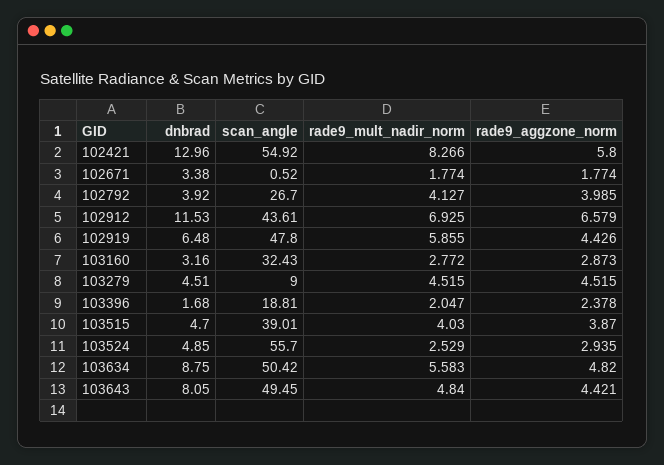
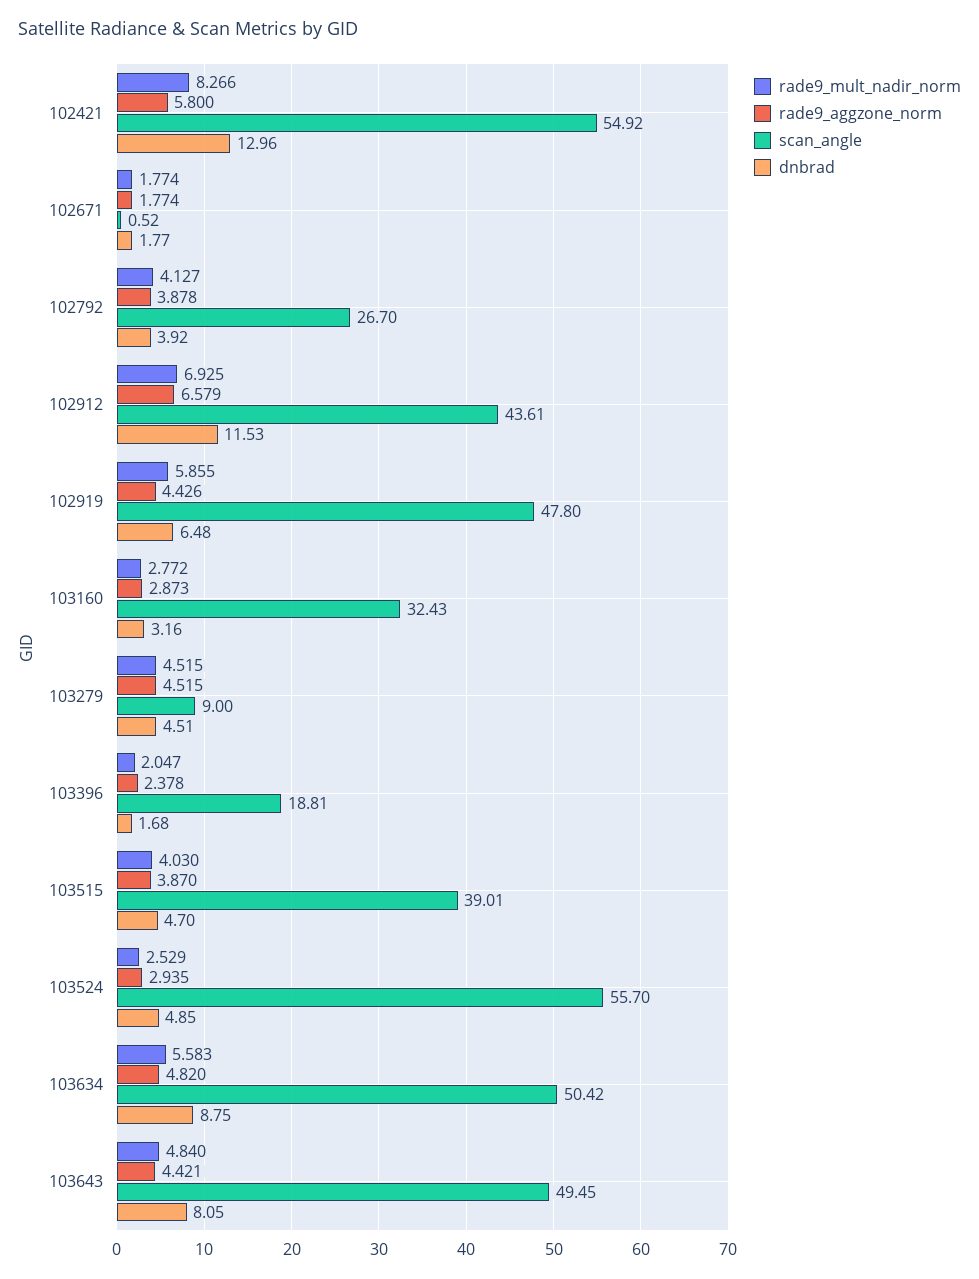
dnbrad, 102671: 3.38 -> 1.77
rade9_aggzone_norm, 102792: 3.985 -> 3.878

